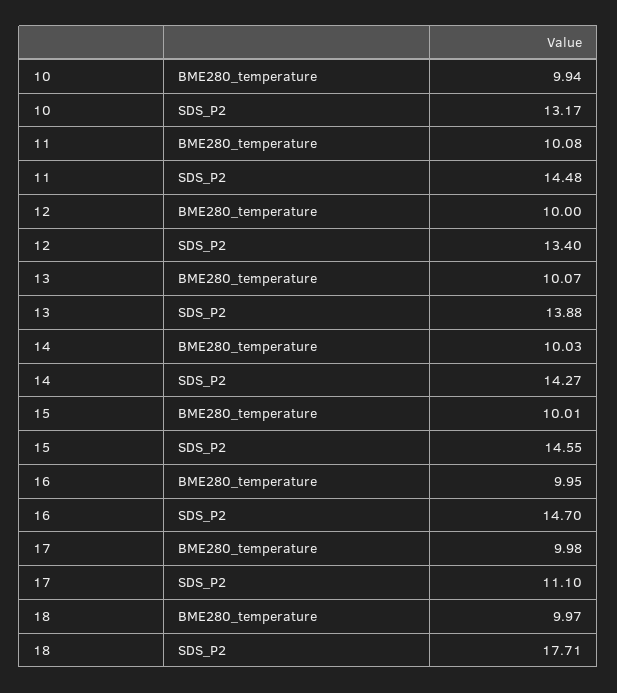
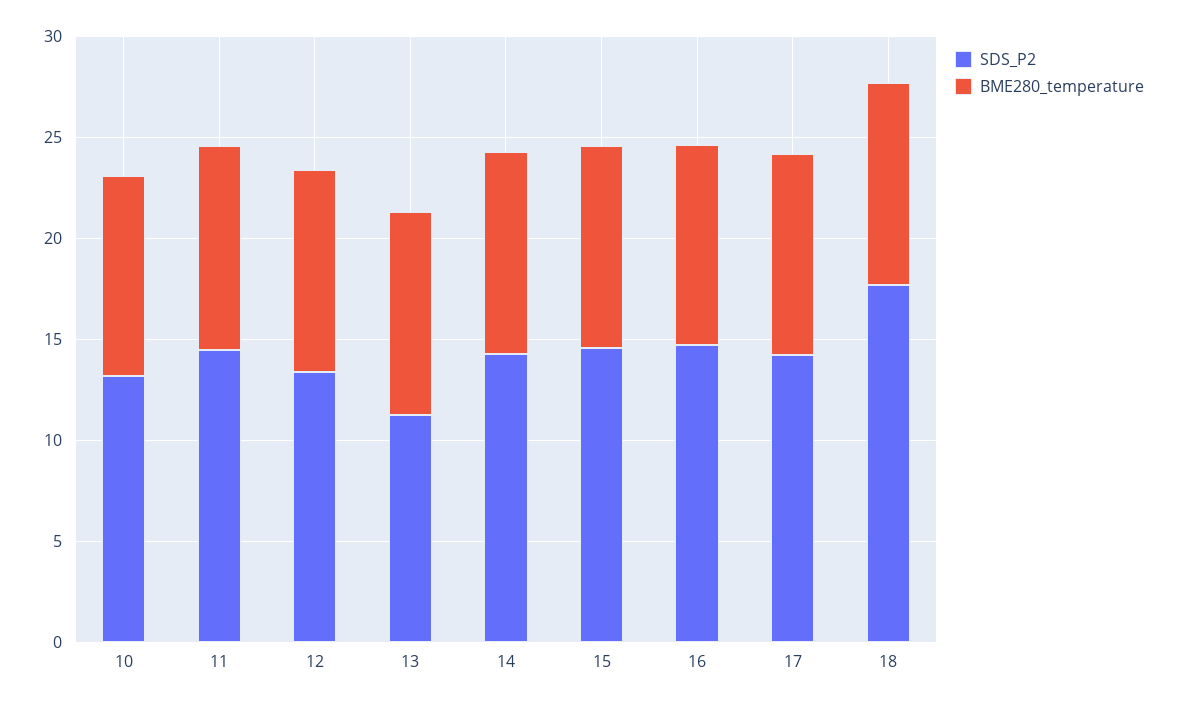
SDS_P2, 13: 13.88 -> 11
SDS_P2, 17: 11.1 -> 14

